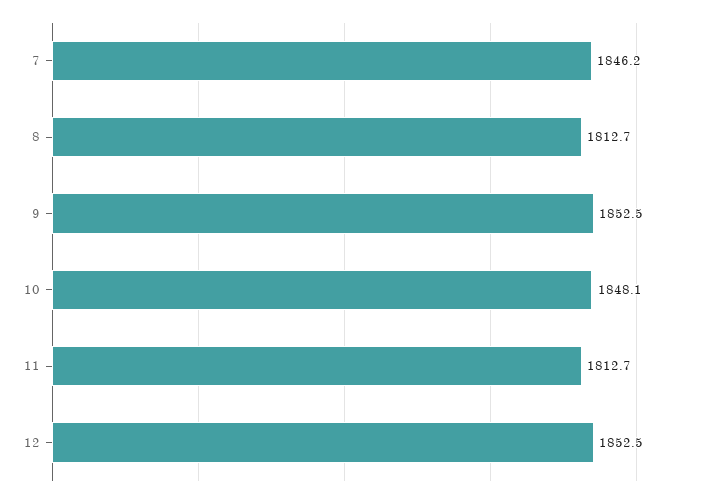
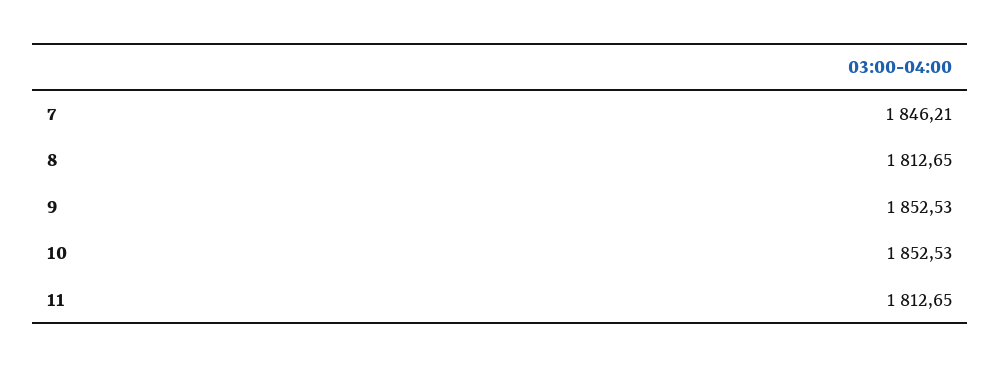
10: 1848.1 -> 1852.53
12: 1852.5 -> none

